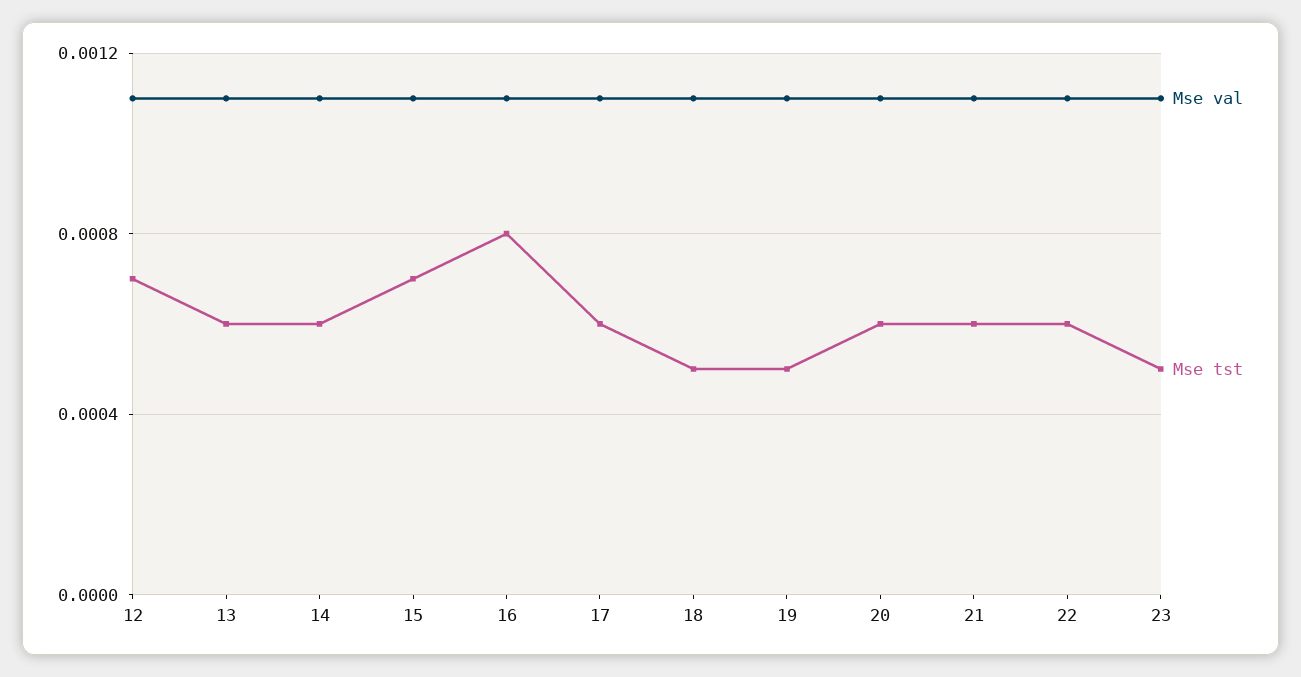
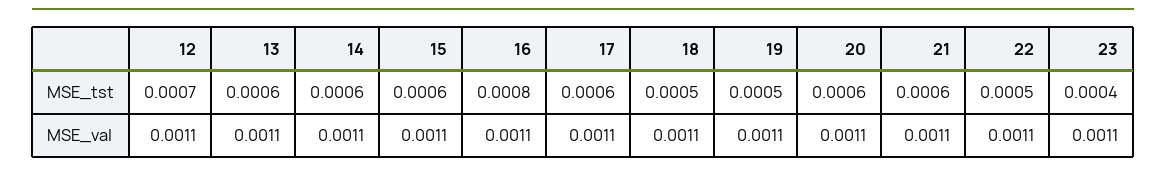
Mse tst, 15: 0.0007 -> 0.0006
Mse tst, 22: 0.0006 -> 0.0005
Mse tst, 23: 0.0005 -> 0.0004

